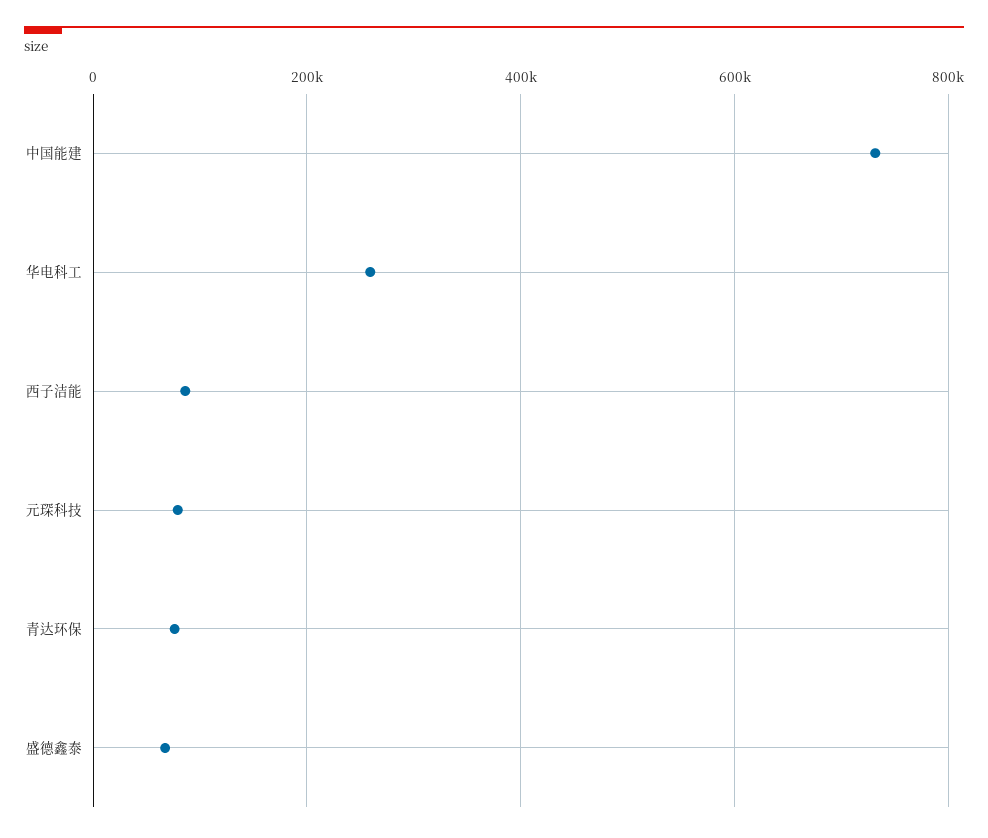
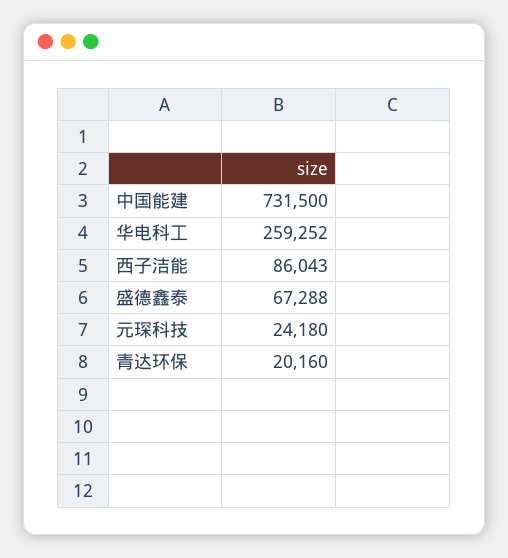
元琛科技: 80000 -> 24180
青达环保: 80000 -> 20160

